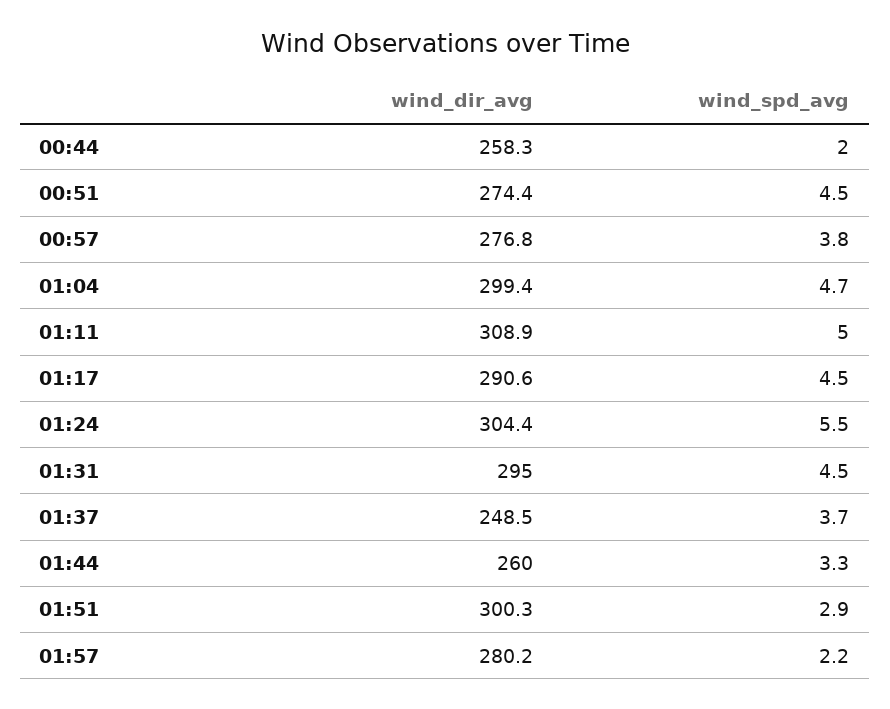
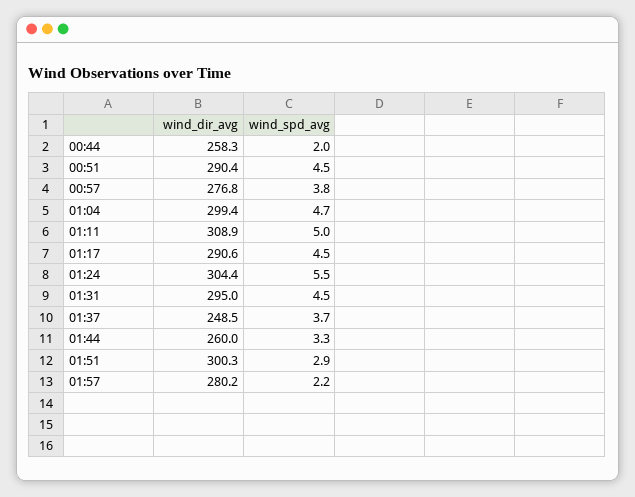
wind_dir_avg, 00:51: 274.4 -> 290.4

